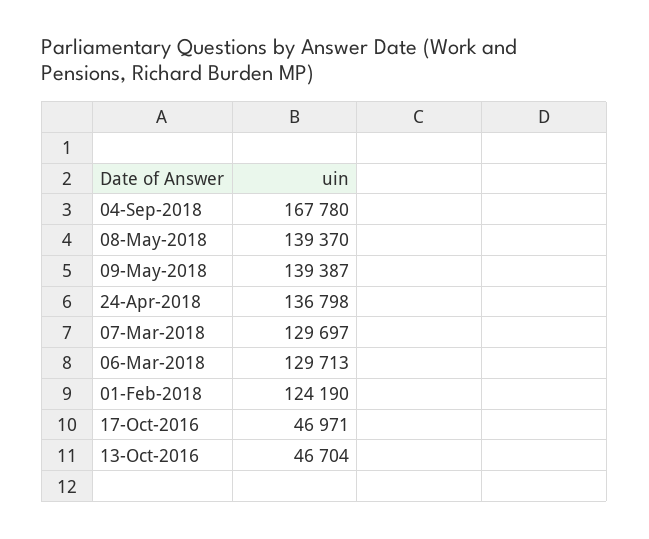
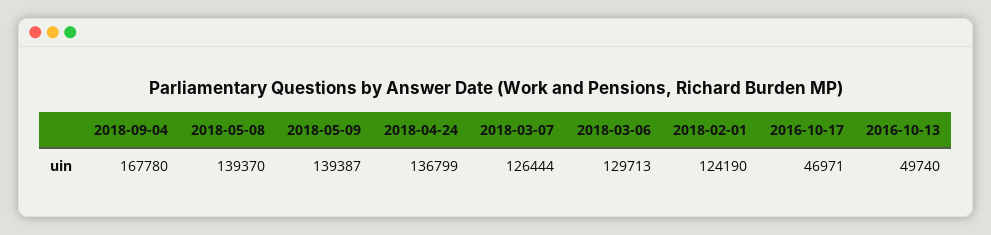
24-Apr-2018: 136798 -> 136799
07-Mar-2018: 129697 -> 126444
13-Oct-2016: 46704 -> 49740

